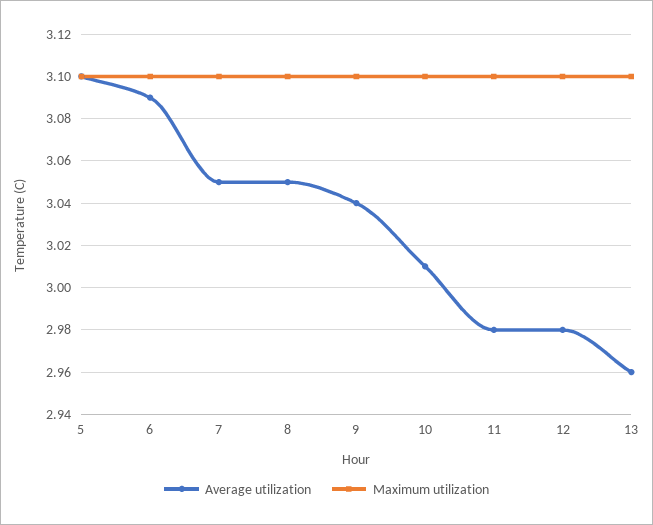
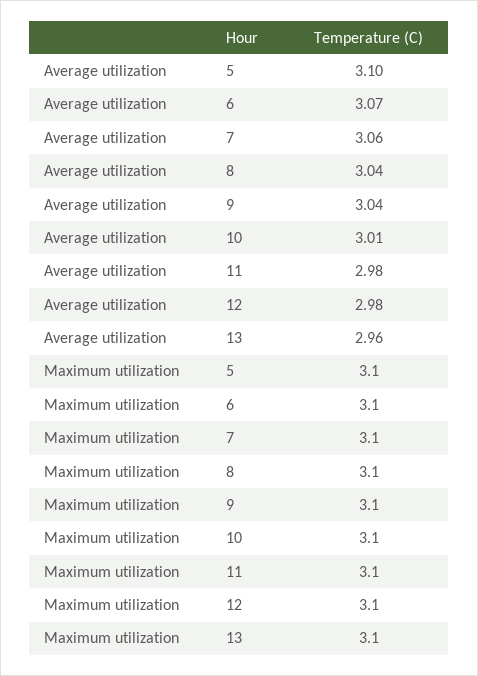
Average utilization, 6: 3.09 -> 3.07
Average utilization, 7: 3.05 -> 3.06
Average utilization, 8: 3.05 -> 3.04

